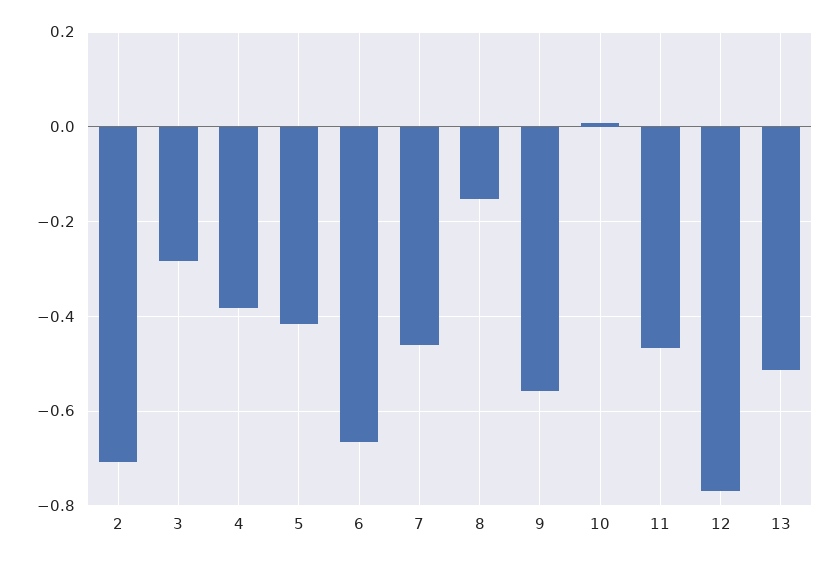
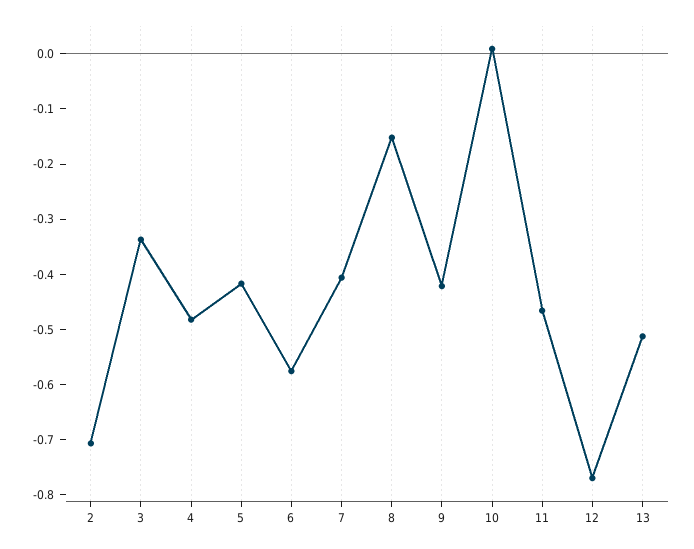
3: -0.28 -> -0.34
4: -0.38 -> -0.48
6: -0.66 -> -0.58
7: -0.46 -> -0.4
9: -0.56 -> -0.42

